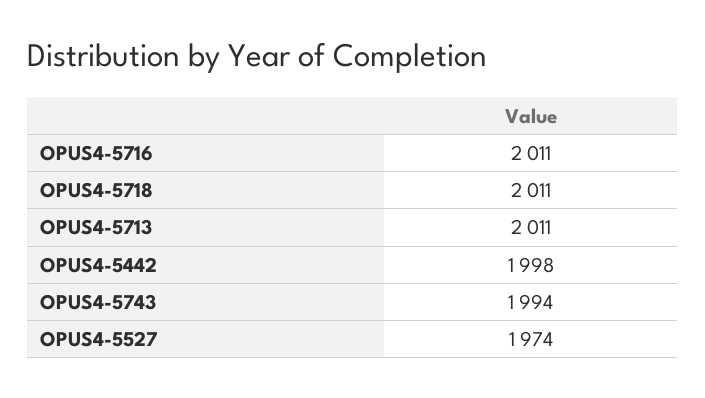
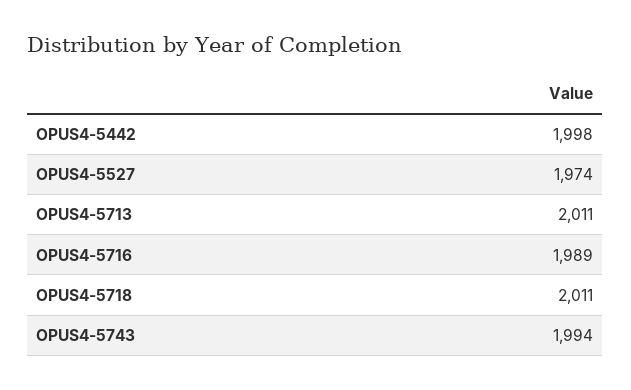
OPUS4-5716: 2011 -> 1989

